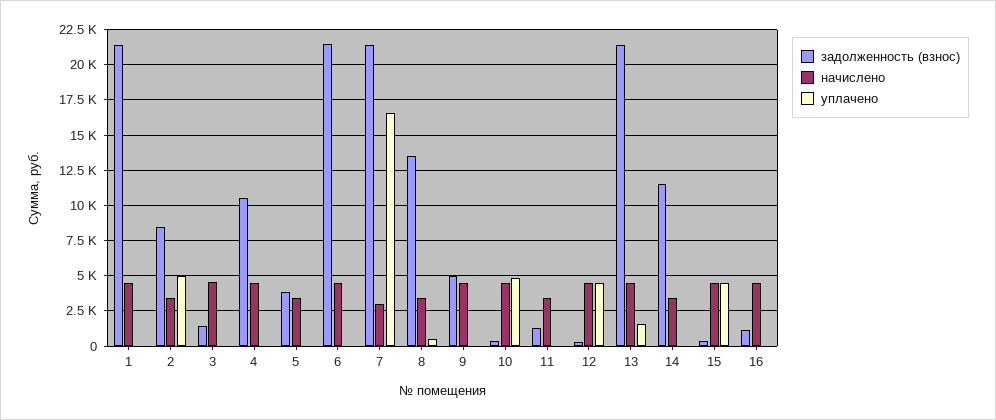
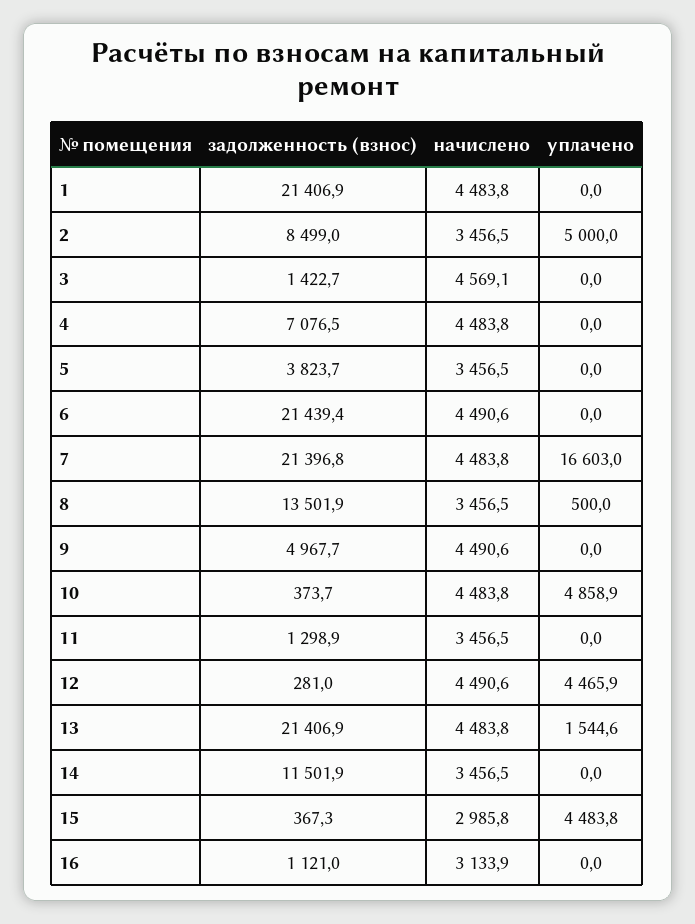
задолженность (взнос), 4: 10500 -> 7076.5
начислено, 7: 3000 -> 4483.8
начислено, 15: 4500 -> 2985.8
начислено, 16: 4500 -> 3133.9

